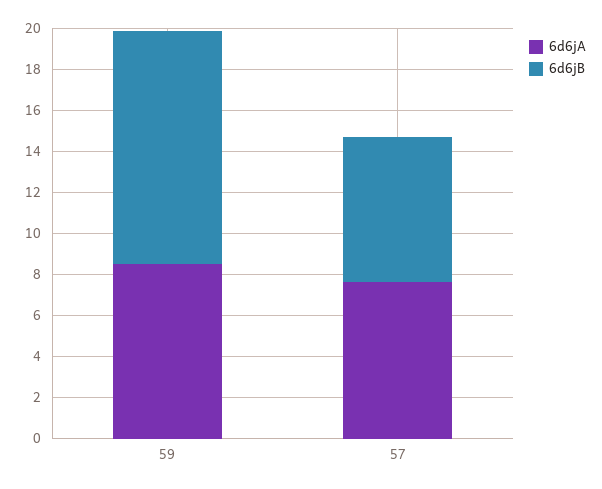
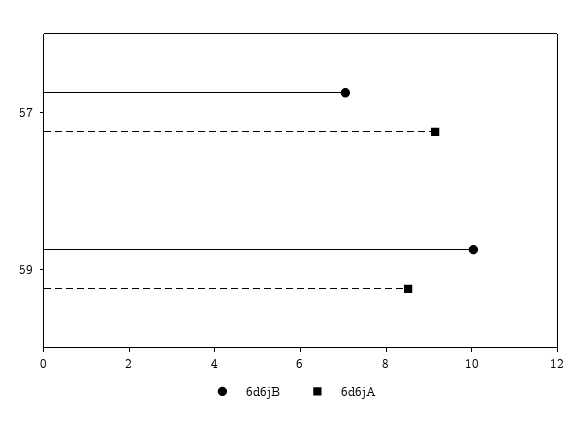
6d6jB, 59: 11.5 -> 10
6d6jA, 57: 7.5 -> 9

